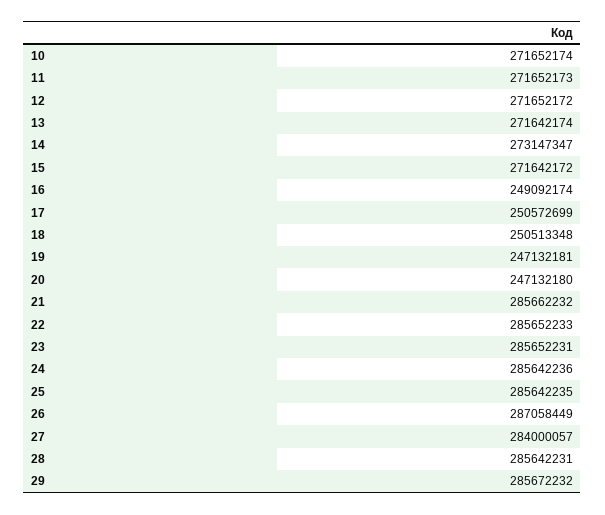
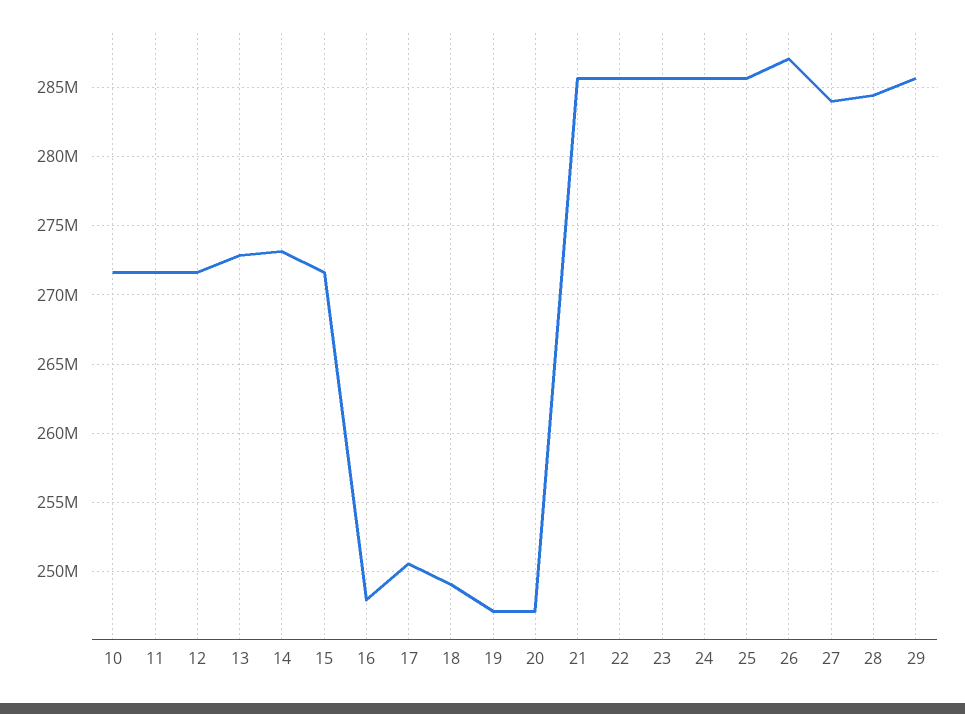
13: 271642174 -> 273000000
16: 249092174 -> 248000000
18: 250513348 -> 249000000
28: 285642231 -> 284500000

